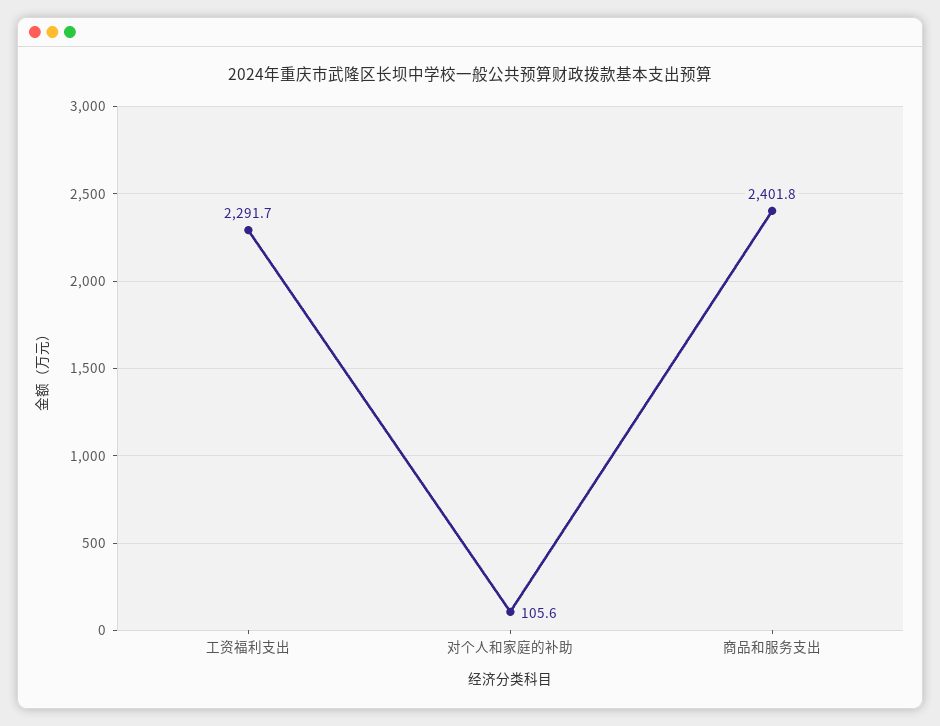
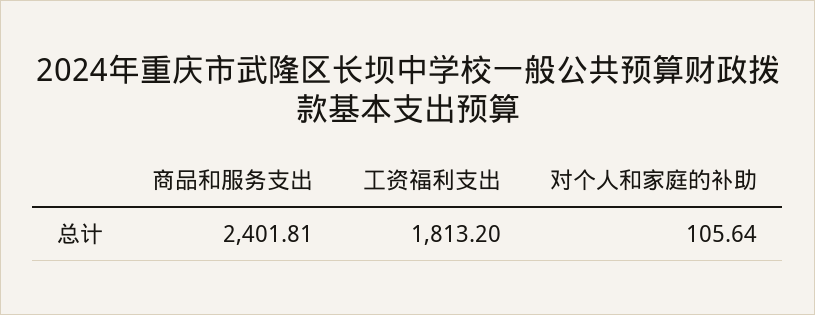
工资福利支出: 2291.7 -> 1813.2

